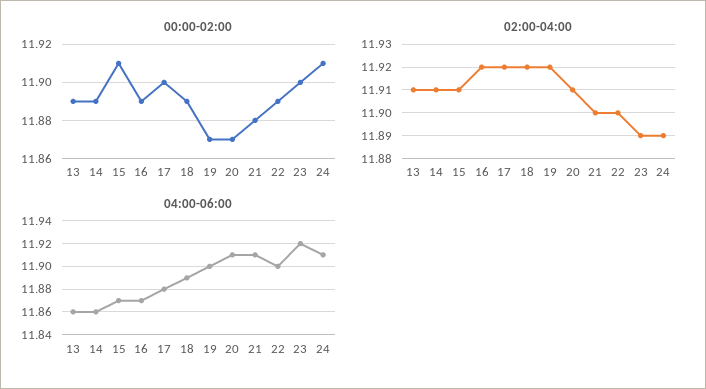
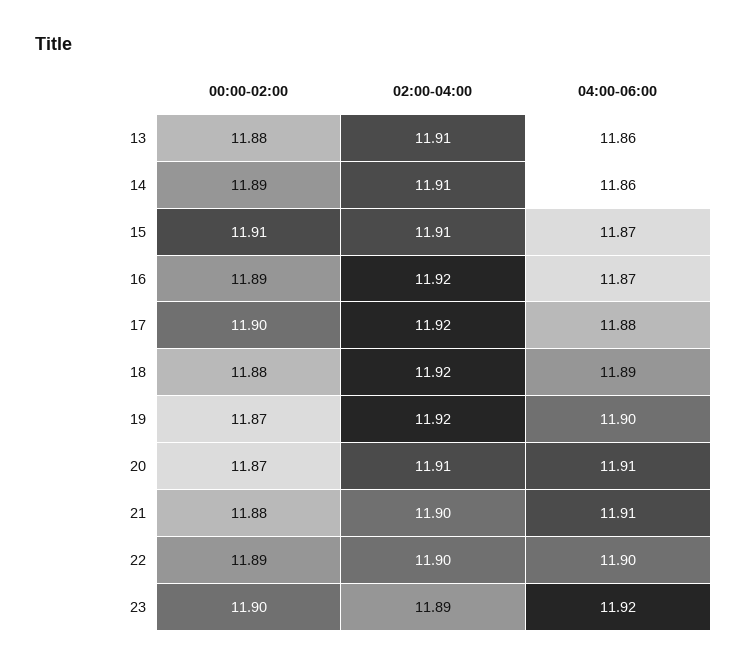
00:00-02:00, 13: 11.89 -> 11.88
00:00-02:00, 18: 11.89 -> 11.88
00:00-02:00, 24: 11.91 -> none
02:00-04:00, 24: 11.89 -> none
04:00-06:00, 24: 11.91 -> none

